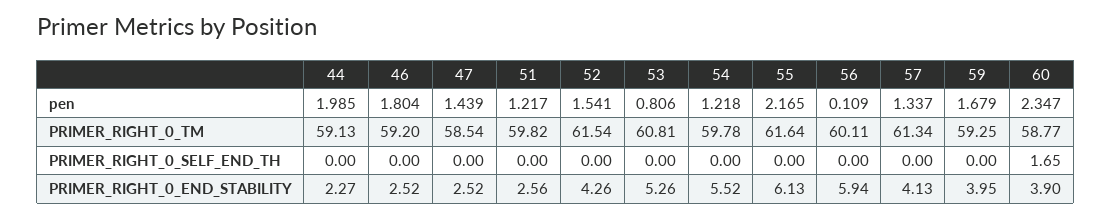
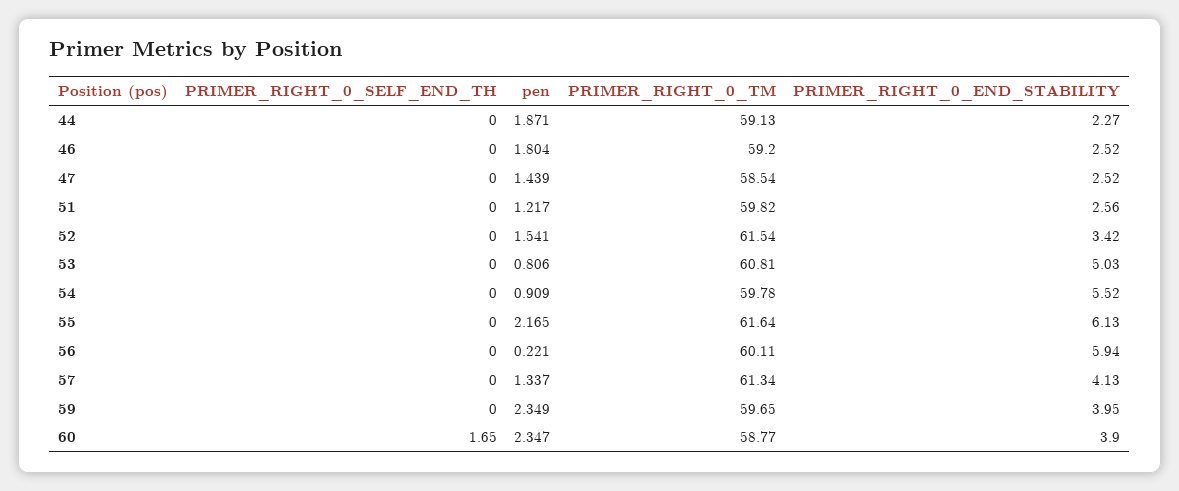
44, pen: 1.985 -> 1.871
54, pen: 1.218 -> 0.909
56, pen: 0.109 -> 0.221
59, pen: 1.679 -> 2.349
59, PRIMER_RIGHT_0_TM: 59.25 -> 59.65
52, PRIMER_RIGHT_0_END_STABILITY: 4.26 -> 3.42
53, PRIMER_RIGHT_0_END_STABILITY: 5.26 -> 5.03

